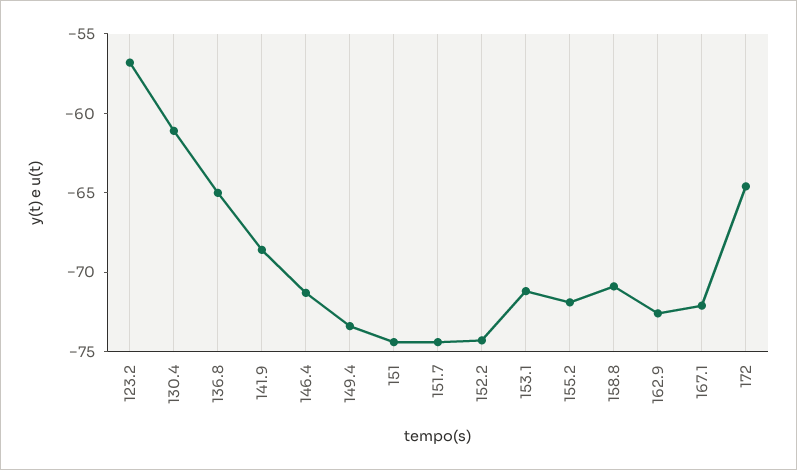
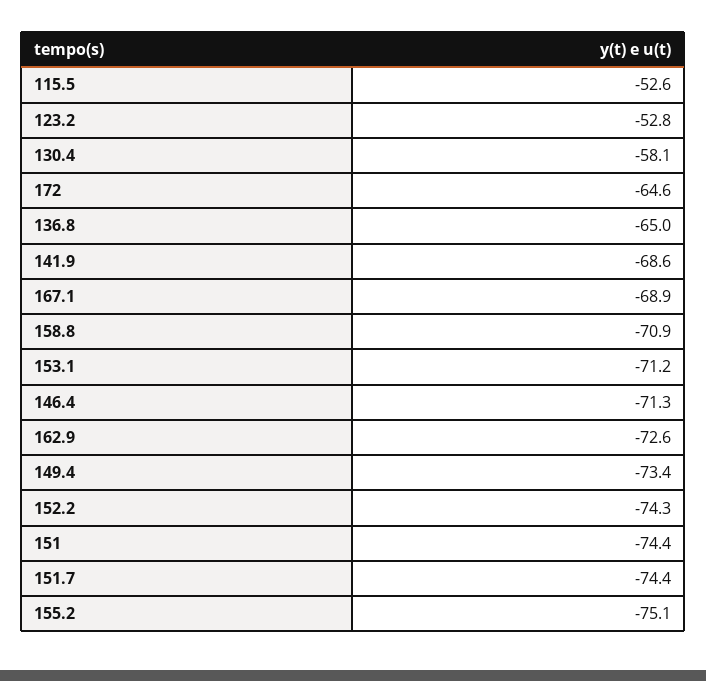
123.2: -57 -> -52.8
130.4: -61 -> -58.1
155.2: -72 -> -75.1
167.1: -72 -> -68.9
115.5: none -> -52.6

